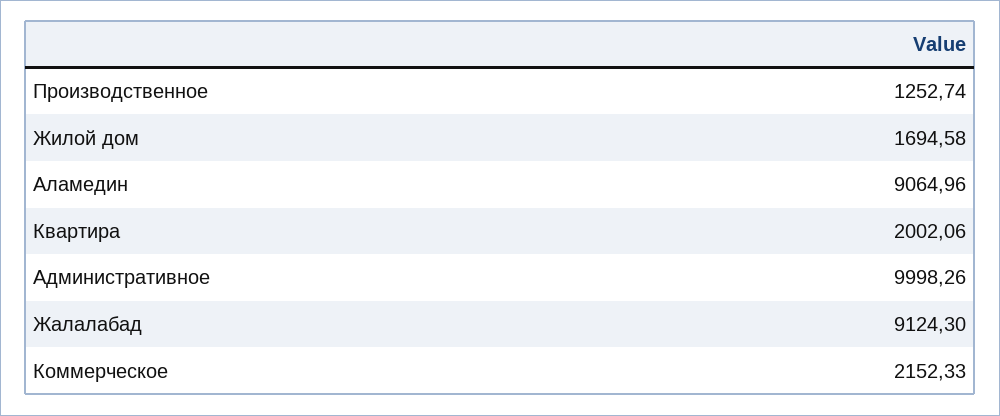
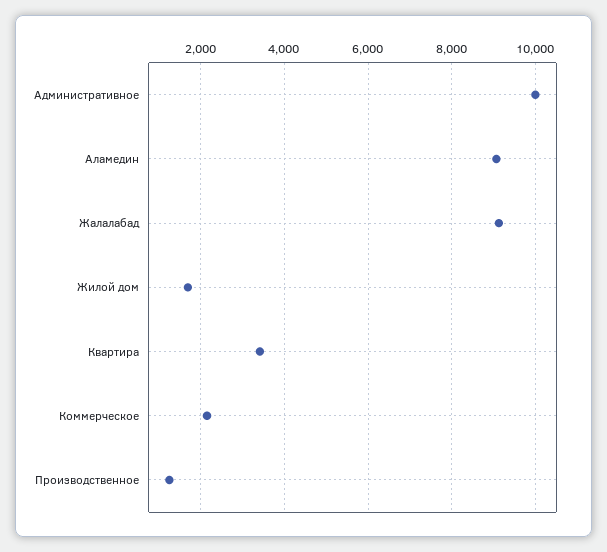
Квартира: 2002.06 -> 3400

